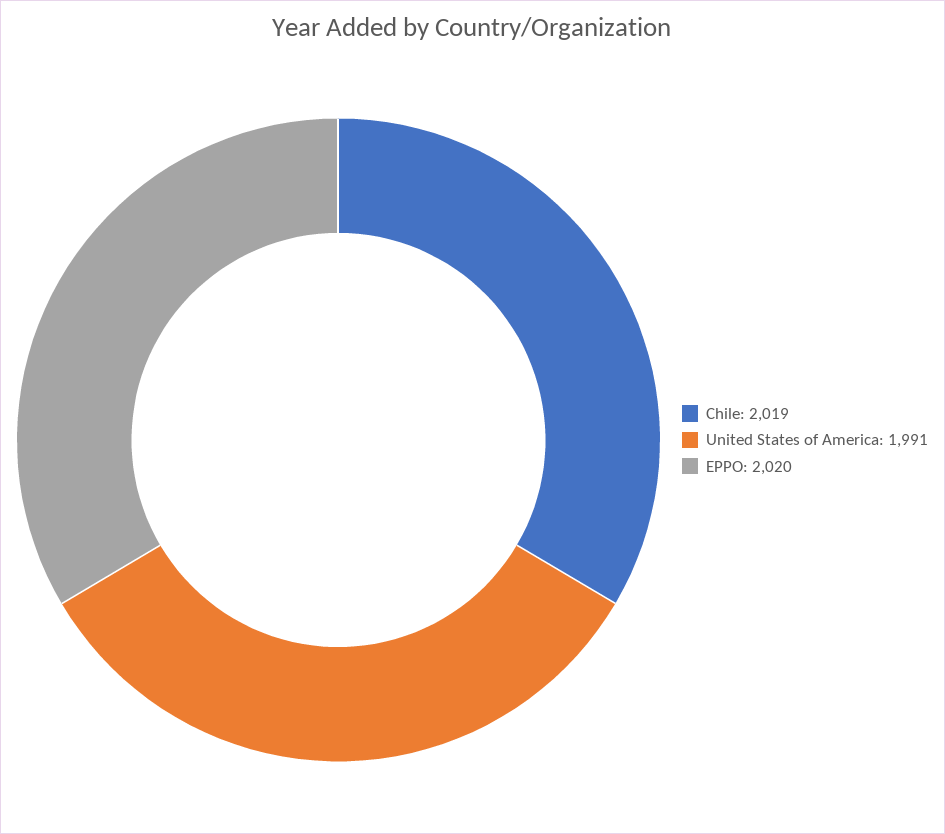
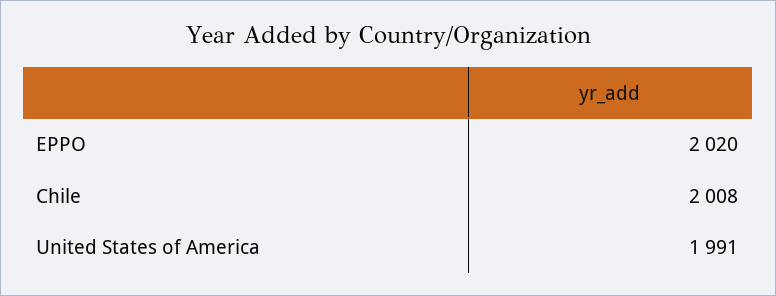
Chile: 2019 -> 2008

